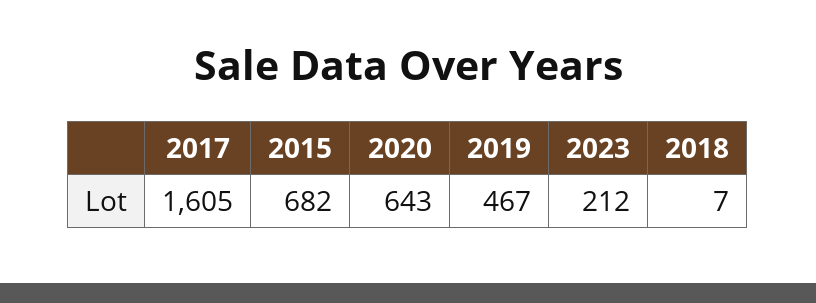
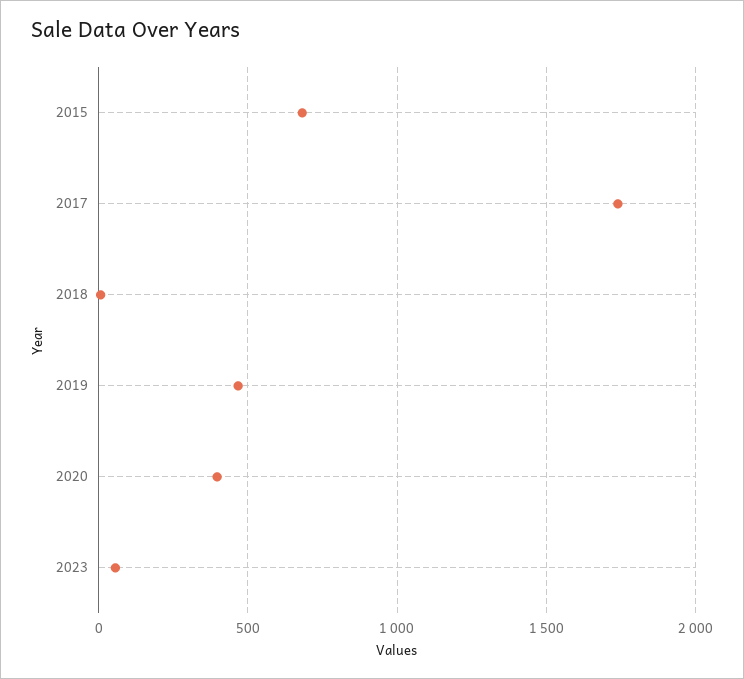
2017: 1605 -> 1750
2020: 643 -> 400
2023: 212 -> 50

